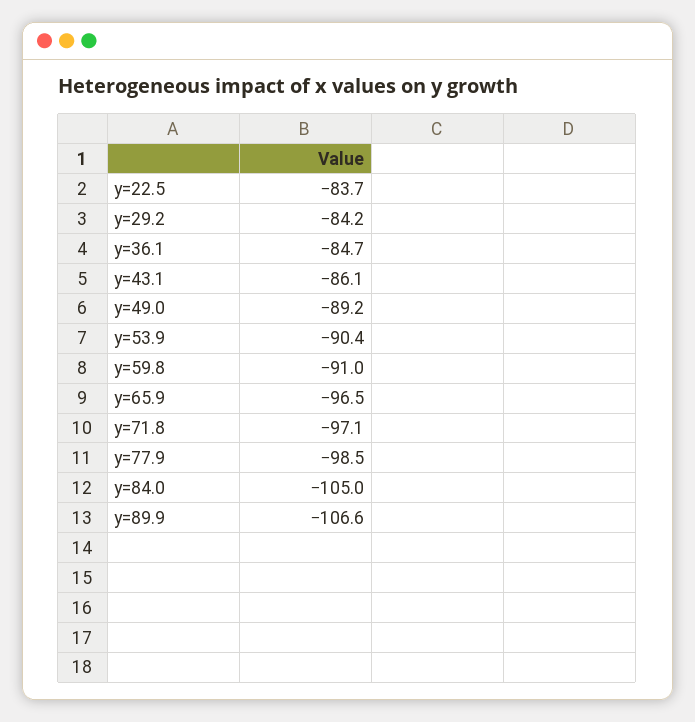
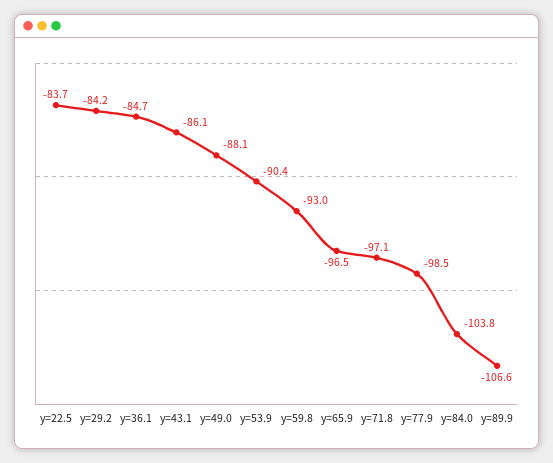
y=49.0: -89.2 -> -88.1
y=59.8: -91 -> -93
y=84.0: -105 -> -103.8

